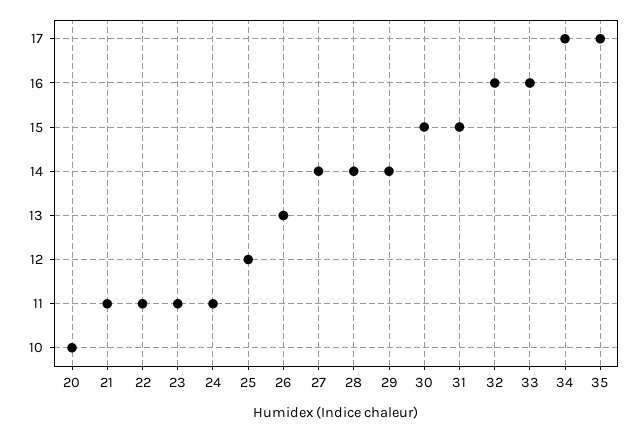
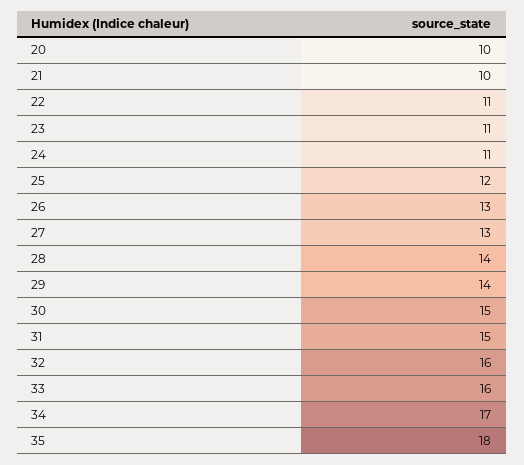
21: 11 -> 10
27: 14 -> 13
35: 17 -> 18

